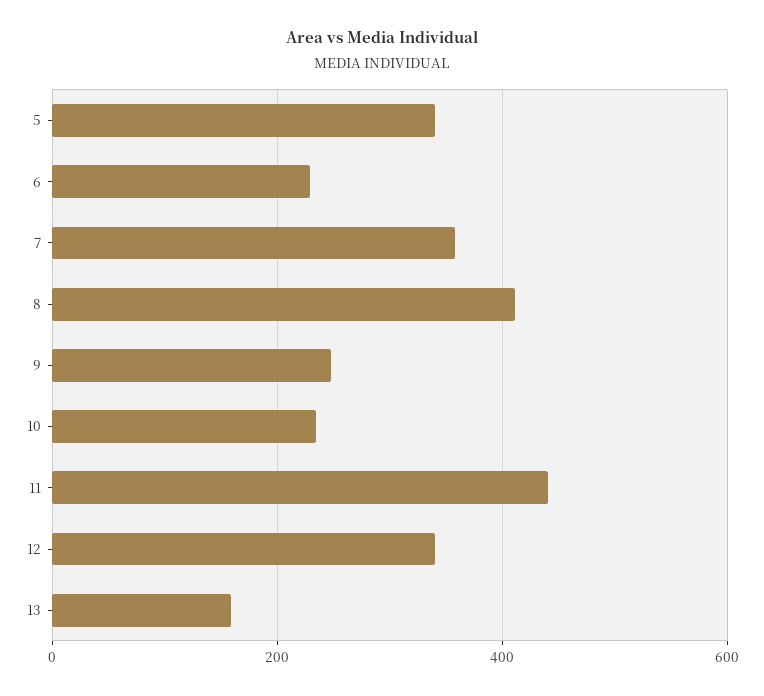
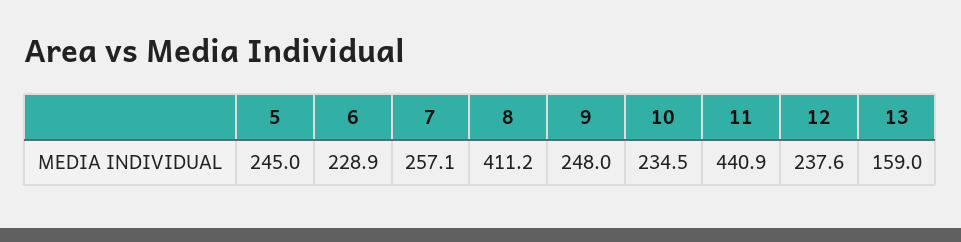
5: 340 -> 245
7: 360 -> 257.1
12: 340 -> 237.6

